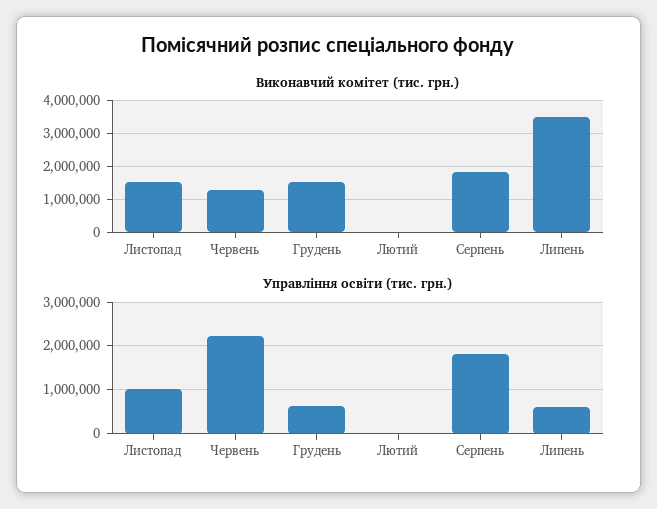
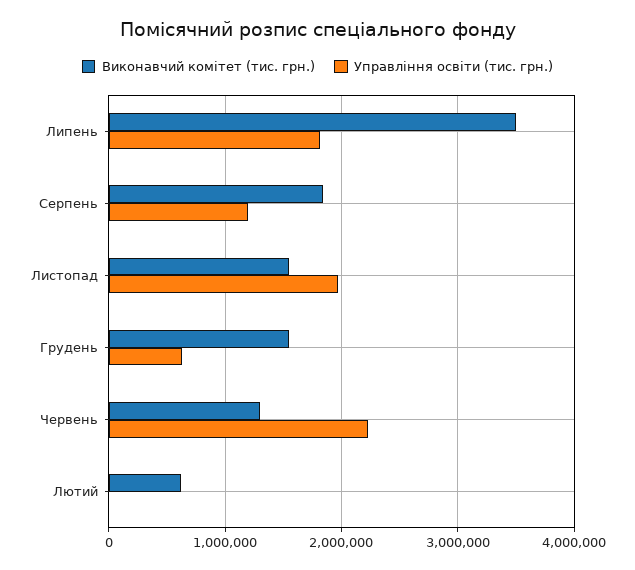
Виконавчий комітет (тис. грн.), Лютий: 0 -> 600000
Управління освіти (тис. грн.), Листопад: 1000000 -> 2000000
Управління освіти (тис. грн.), Серпень: 1800000 -> 1200000
Управління освіти (тис. грн.), Липень: 600000 -> 1800000

